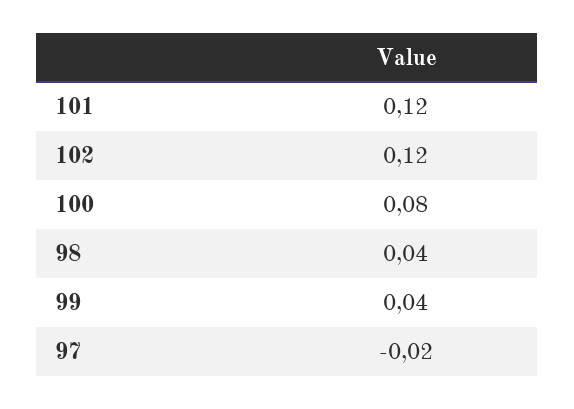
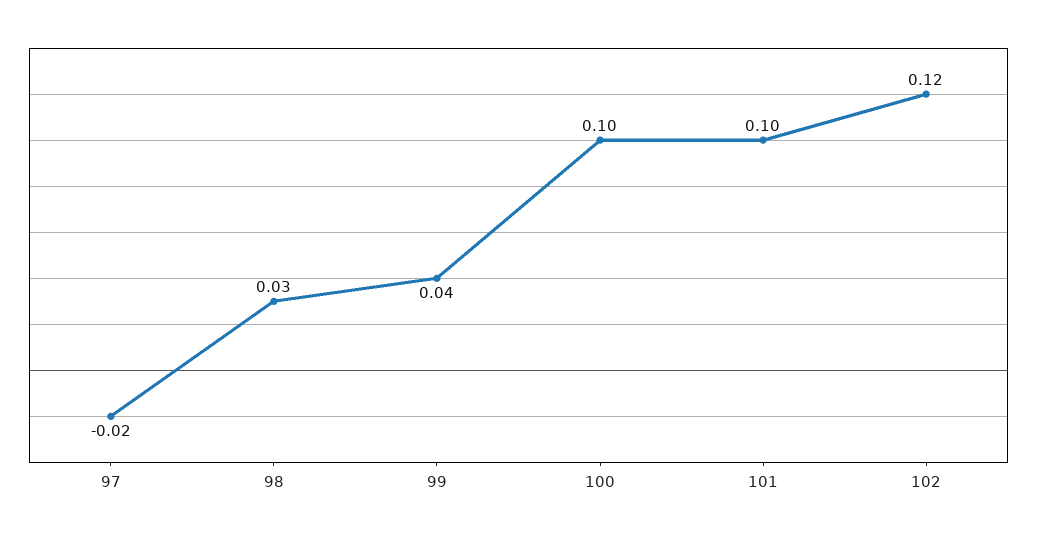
101: 0.12 -> 0.1
100: 0.08 -> 0.1
98: 0.04 -> 0.03

